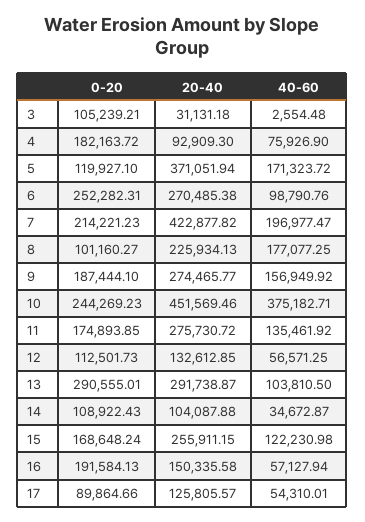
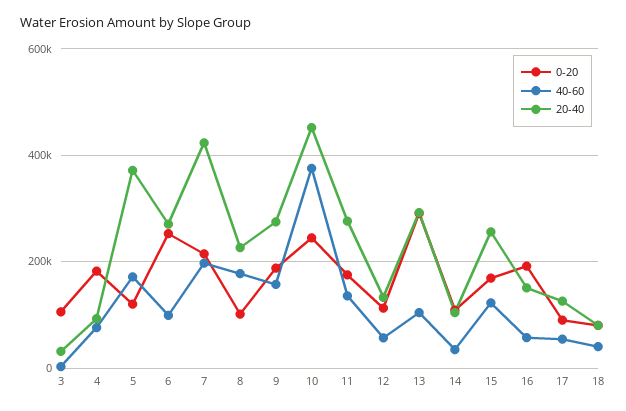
0-20, 18: none -> 80000
40-60, 18: none -> 40000
20-40, 18: none -> 80000

